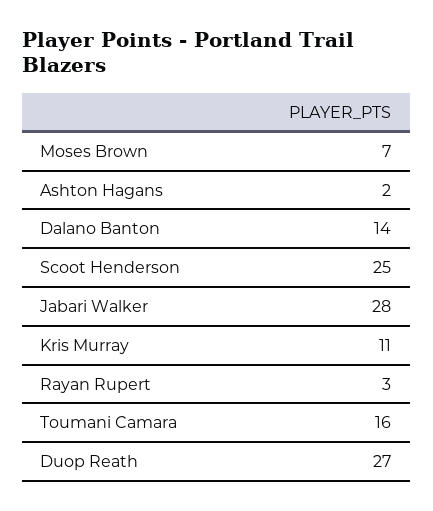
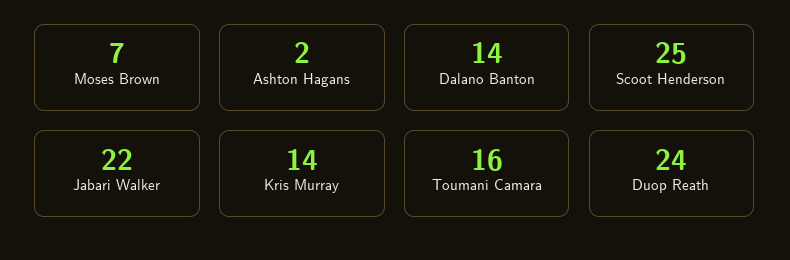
Jabari Walker: 28 -> 22
Kris Murray: 11 -> 14
Rayan Rupert: 3 -> none
Duop Reath: 27 -> 24

